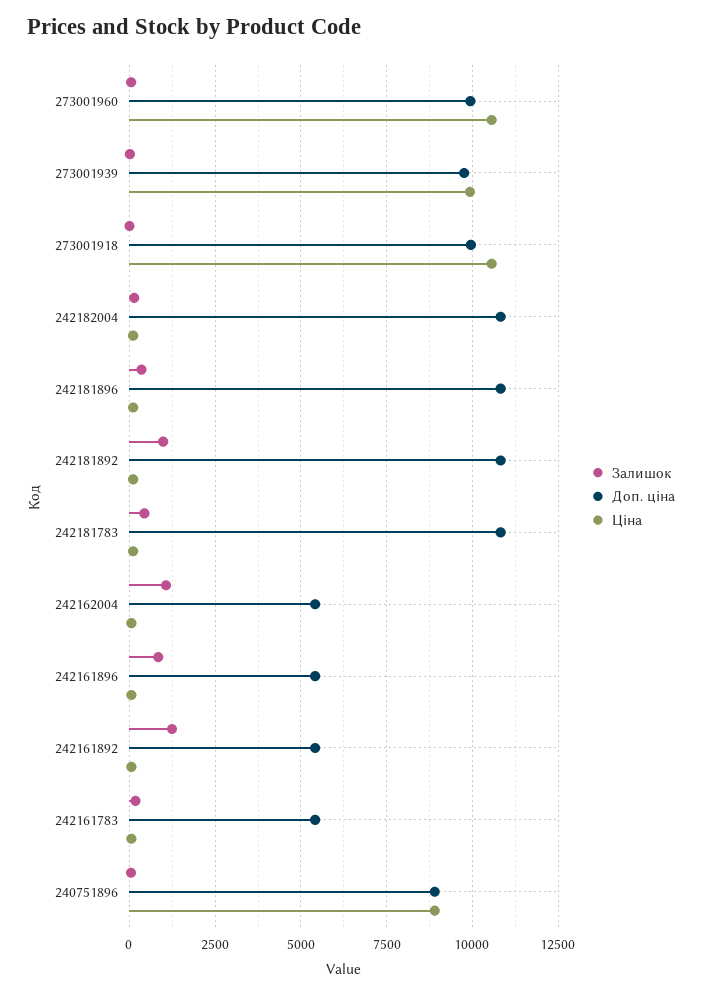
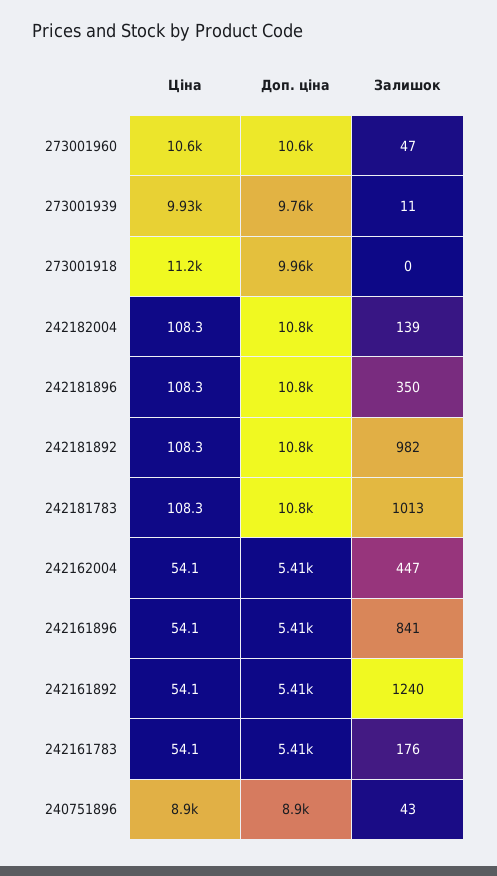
Доп. ціна, 273001960: 10000 -> 10600
Ціна, 273001918: 10500 -> 11200
Залишок, 242181783: 500 -> 1013
Залишок, 242162004: 1000 -> 447

